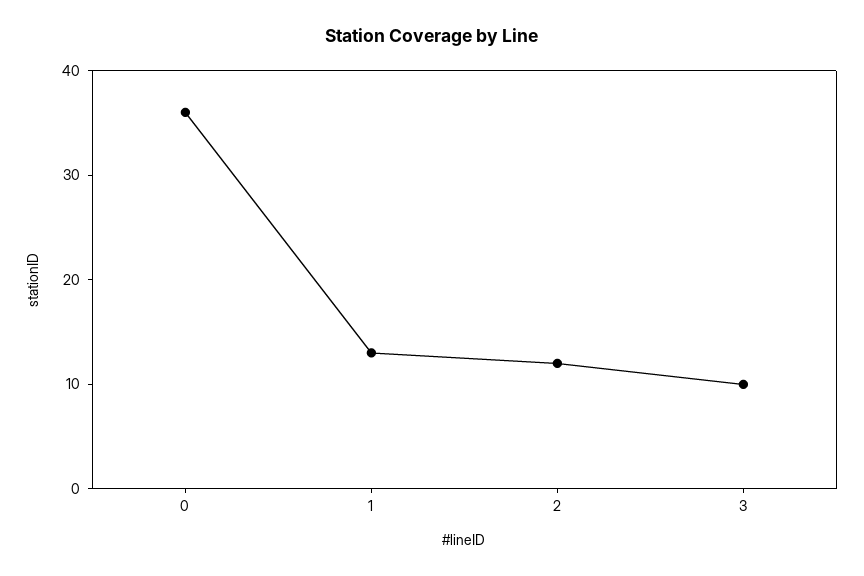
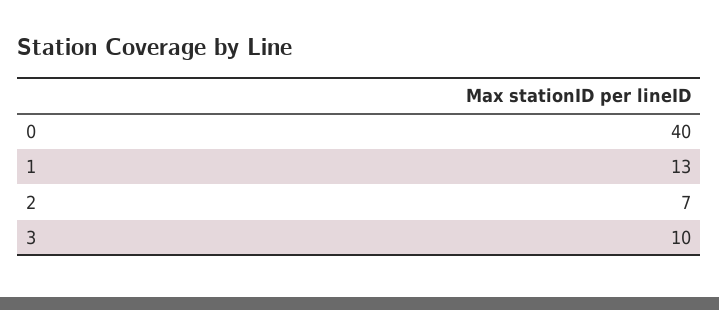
0: 36 -> 40
2: 12 -> 7

